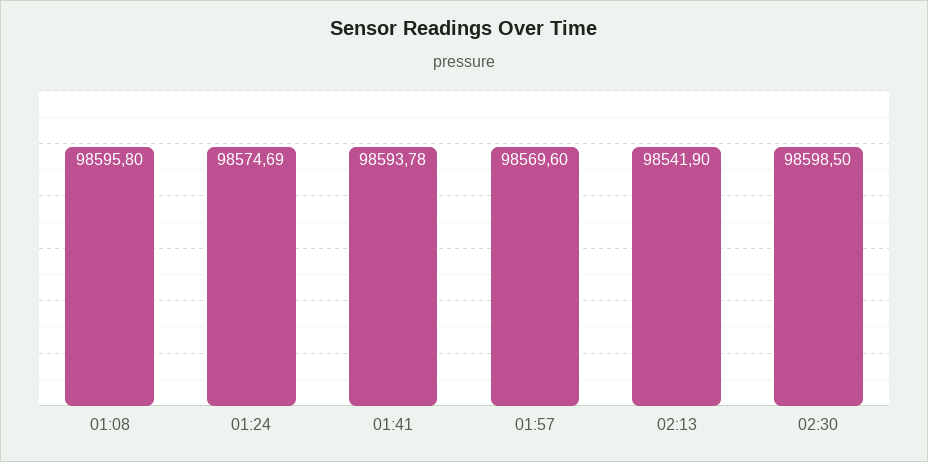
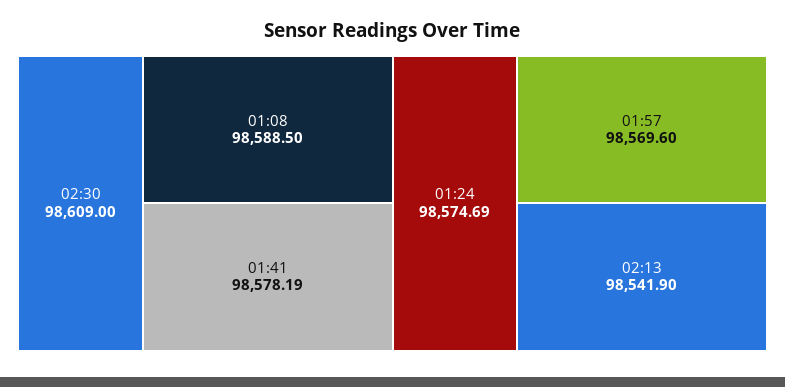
01:08: 98595.8 -> 98588.5
01:41: 98593.78 -> 98578.19
02:30: 98598.5 -> 98609

